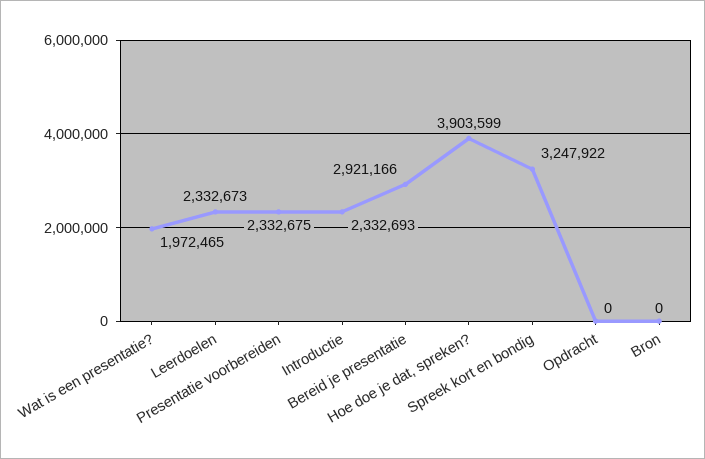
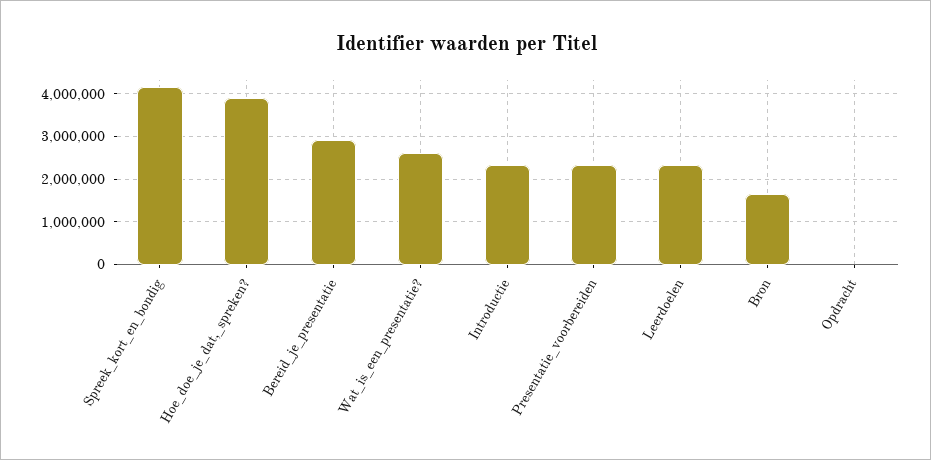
Wat is een presentatie?: 1972465 -> 2600000
Spreek kort en bondig: 3247922 -> 4200000
Bron: 0 -> 1600000

